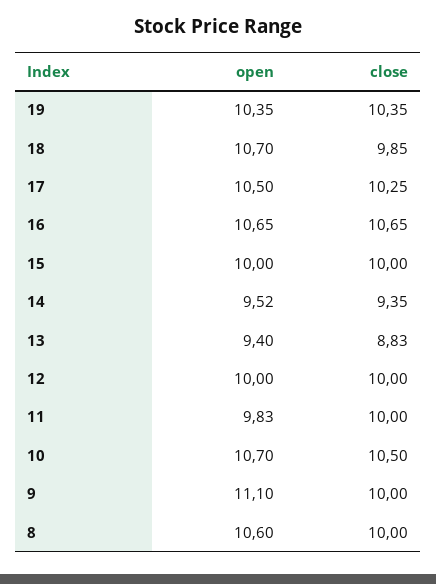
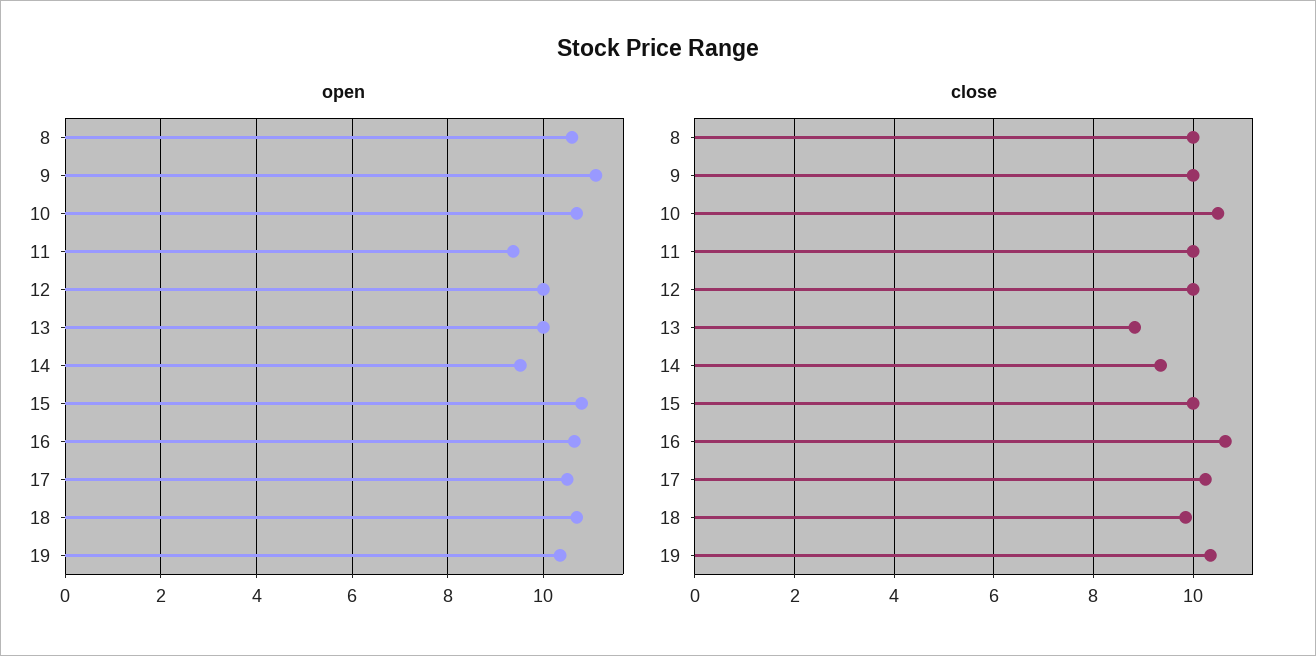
open, 15: 10 -> 10.8
open, 13: 9.4 -> 10
open, 11: 9.83 -> 9.4

